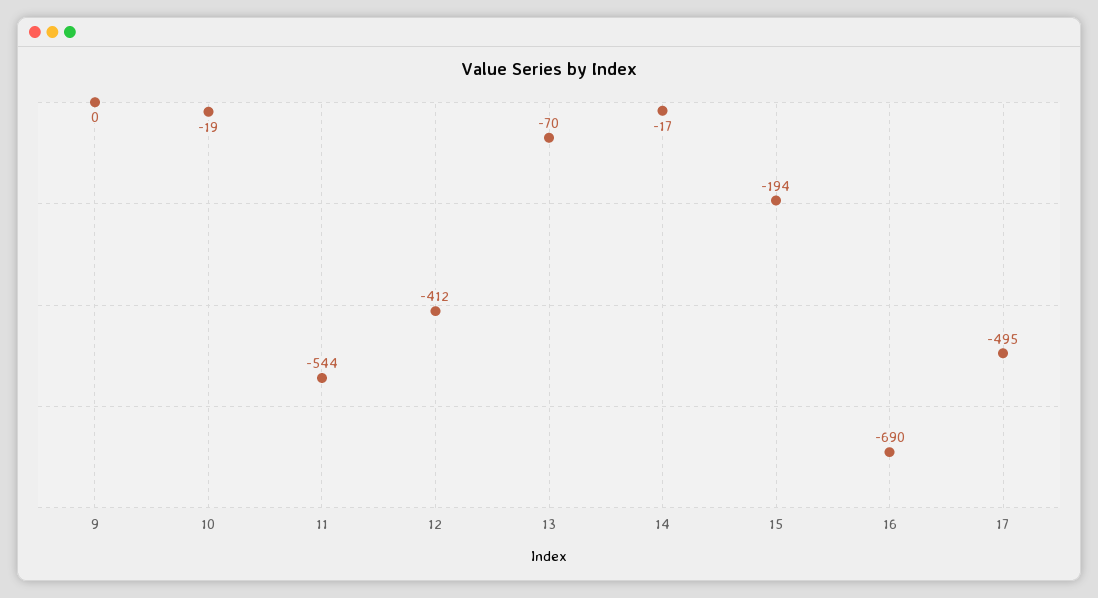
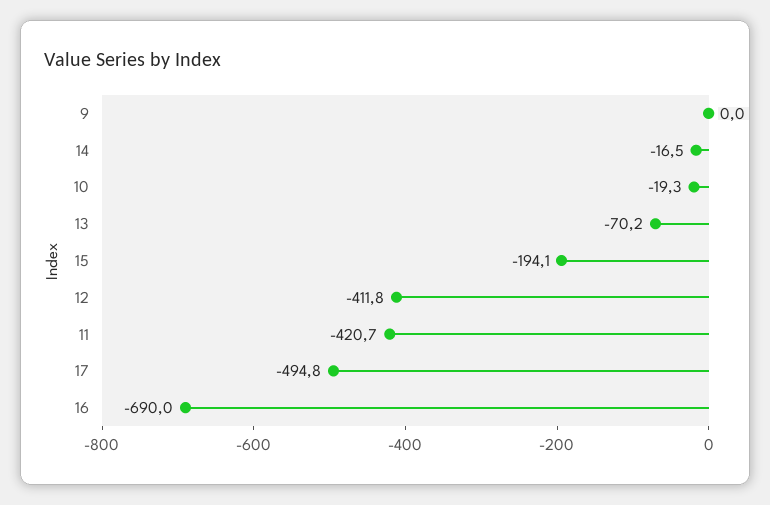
11: -544 -> -420.7

